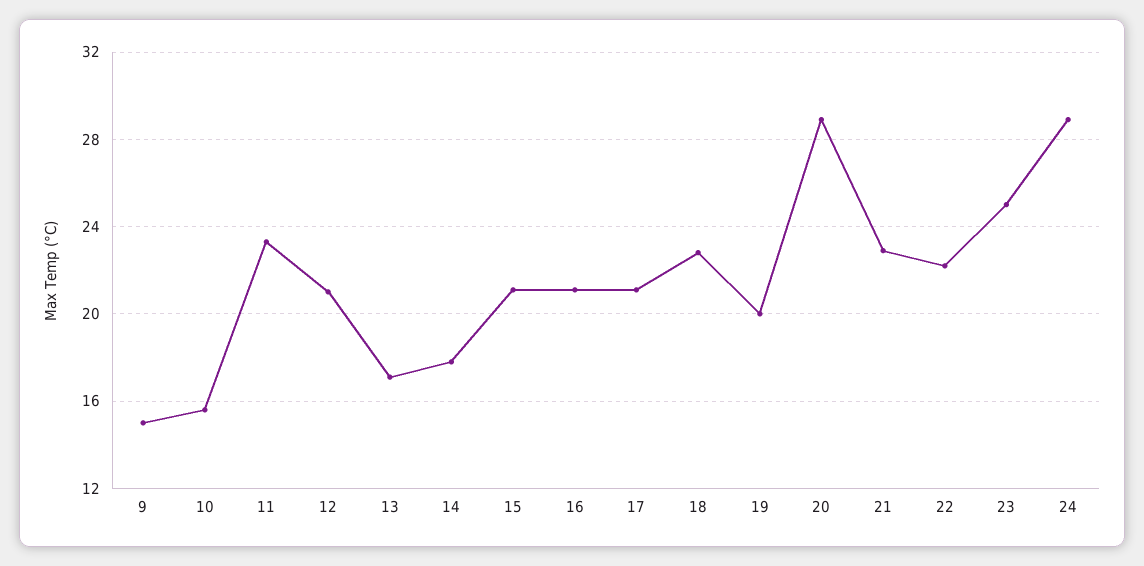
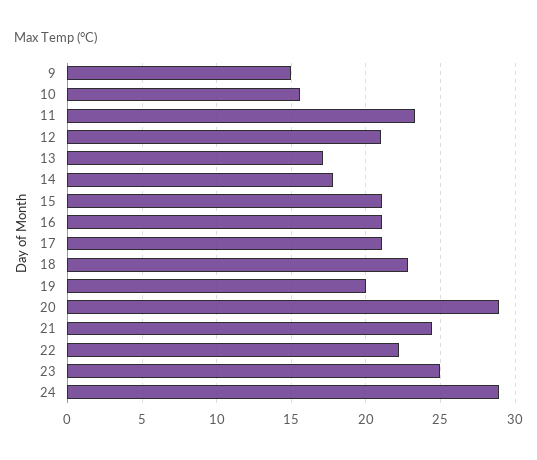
21: 23 -> 24.5

